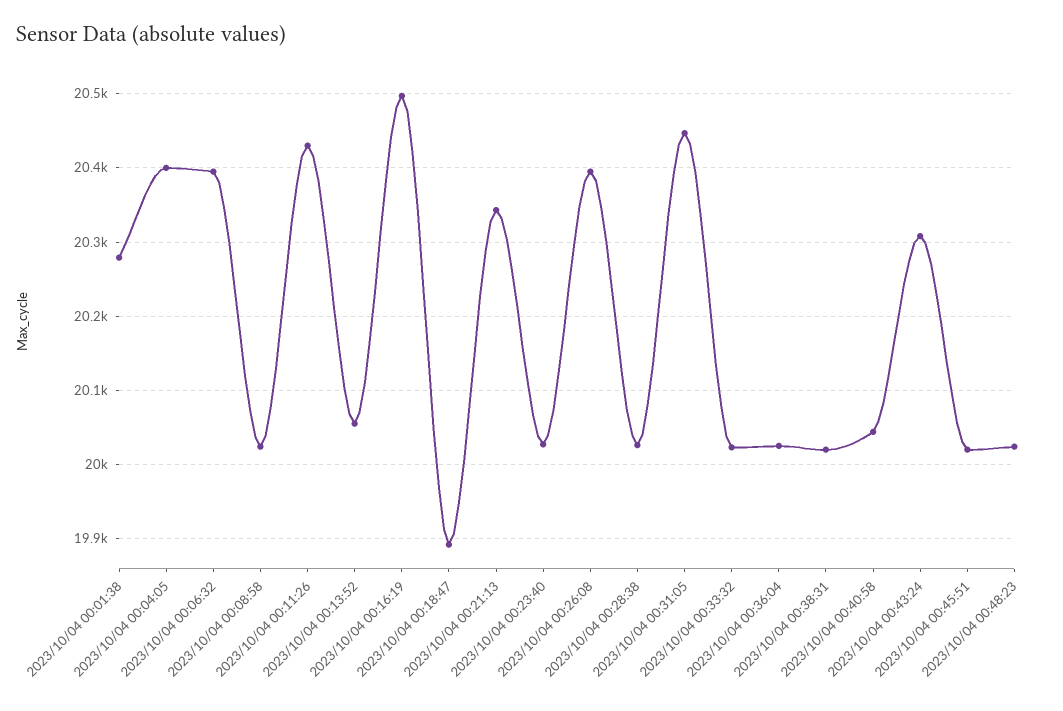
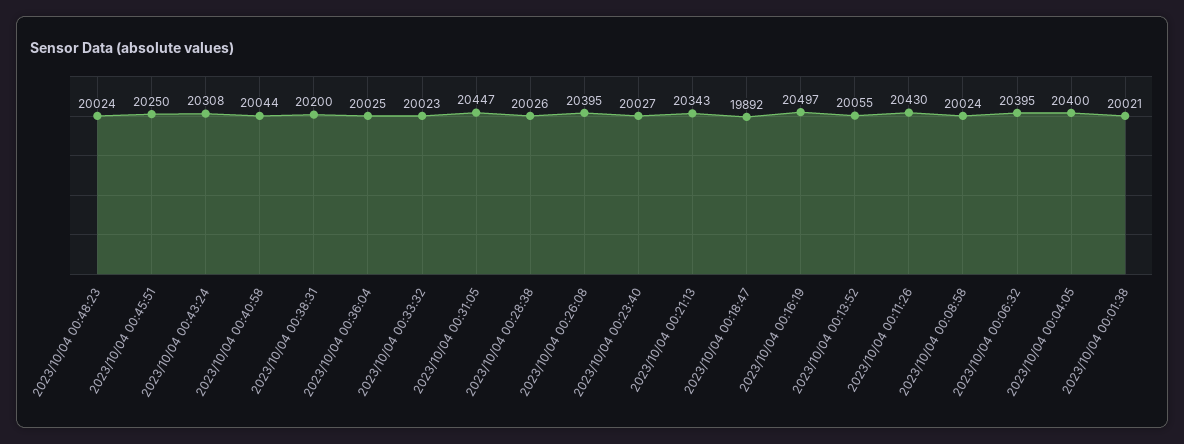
2023/10/04 00:01:38: 20280 -> 20021
2023/10/04 00:38:31: 20020 -> 20200
2023/10/04 00:45:51: 20020 -> 20250

